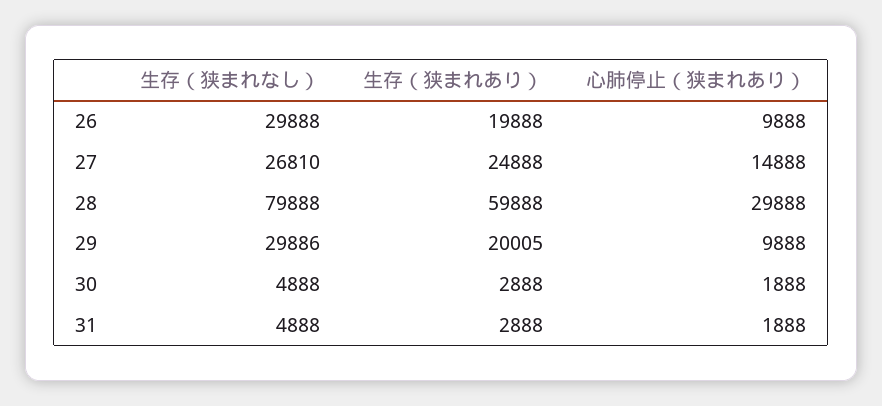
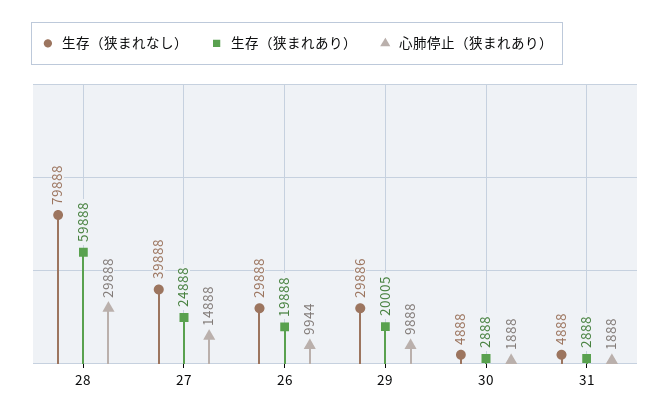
心肺停止（狭まれあり）, 26: 9888 -> 9944
生存（狭まれなし）, 27: 26810 -> 39888

